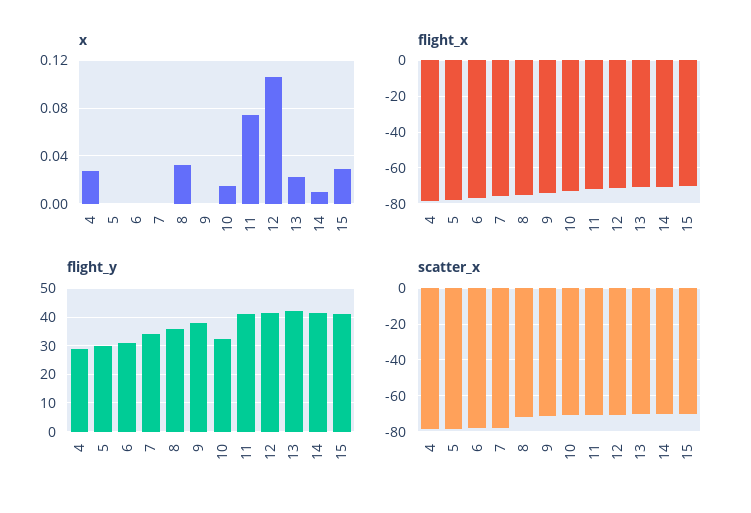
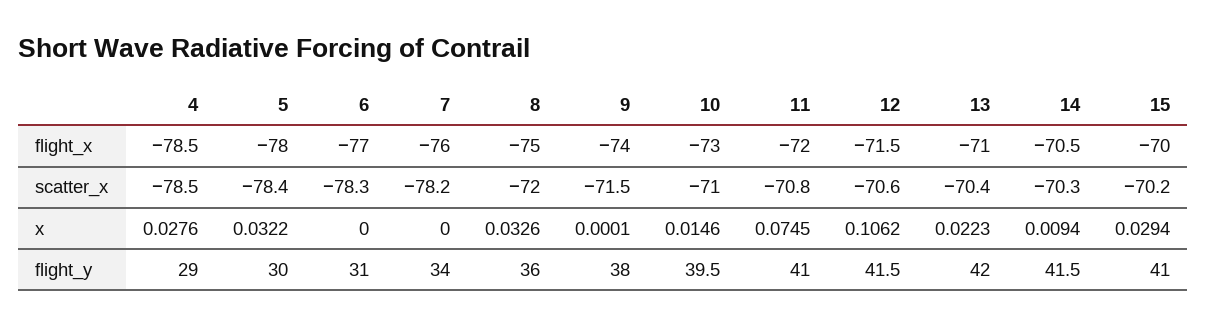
x, 5: 0 -> 0.0322
flight_y, 10: 32.5 -> 39.5

